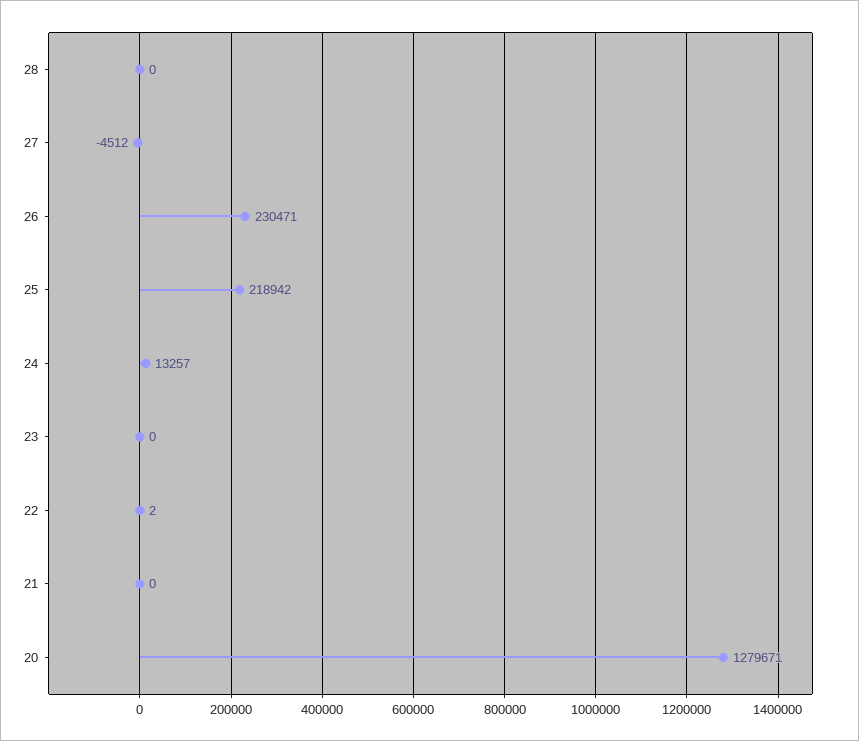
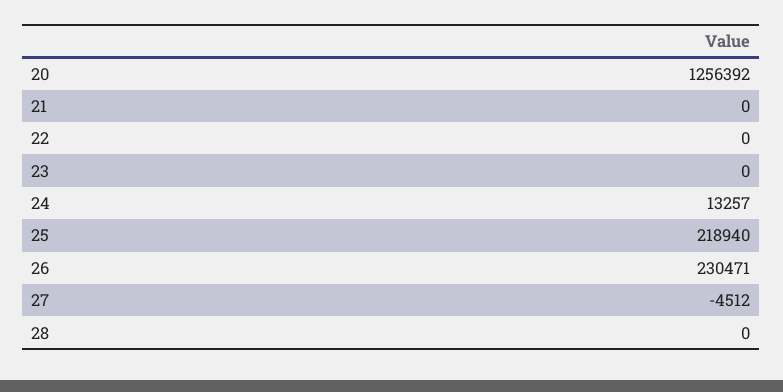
25: 218942 -> 218940
22: 2 -> 0
20: 1279671 -> 1256392

